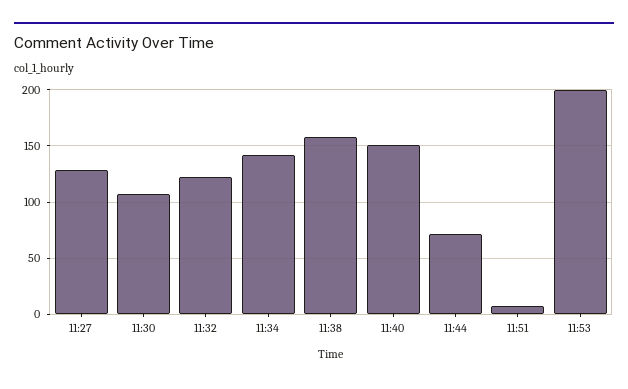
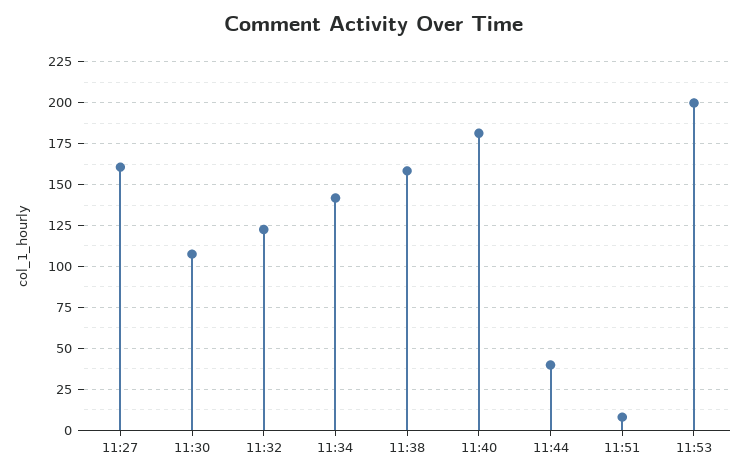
11:27: 130 -> 160
11:40: 150 -> 180
11:44: 70 -> 40

